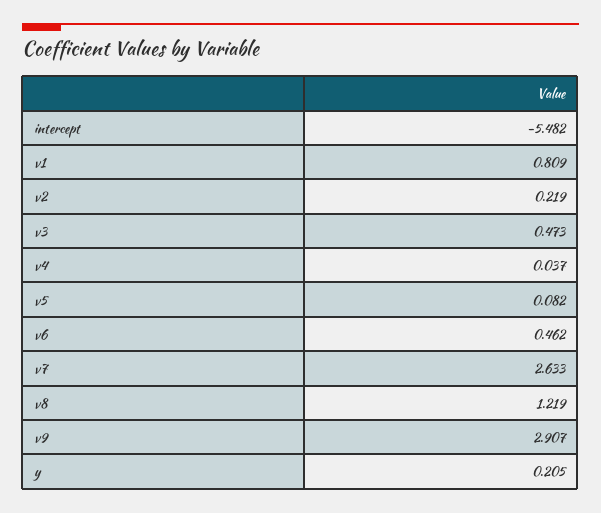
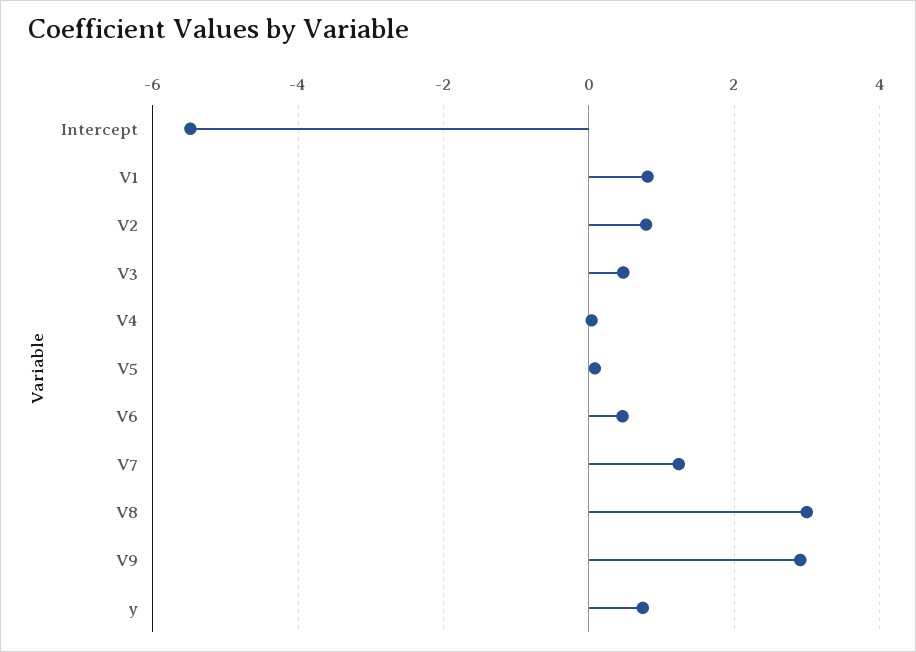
v2: 0.219 -> 0.8
v7: 2.633 -> 1.2
v8: 1.219 -> 3
y: 0.205 -> 0.8

